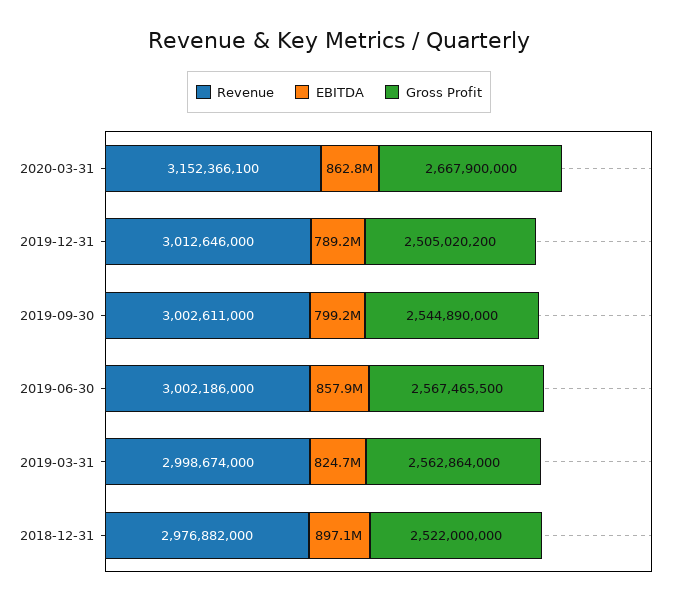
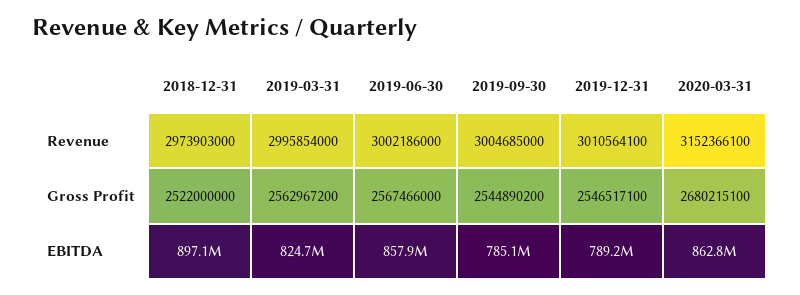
Gross Profit, 2020-03-31: 2667900000 -> 2680215100
Revenue, 2019-12-31: 3012646000 -> 3010564100
Gross Profit, 2019-12-31: 2505020200 -> 2546517100
Revenue, 2019-09-30: 3002611000 -> 3004685000
EBITDA, 2019-09-30: 799200000 -> 785100000
Gross Profit, 2019-09-30: 2544890000 -> 2544890200
Gross Profit, 2019-06-30: 2567465500 -> 2567466000
Revenue, 2019-03-31: 2998674000 -> 2995854000
Gross Profit, 2019-03-31: 2562864000 -> 2562967200
Revenue, 2018-12-31: 2976882000 -> 2973903000

